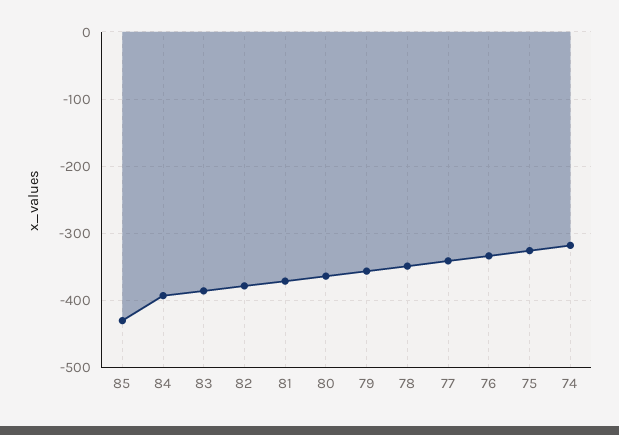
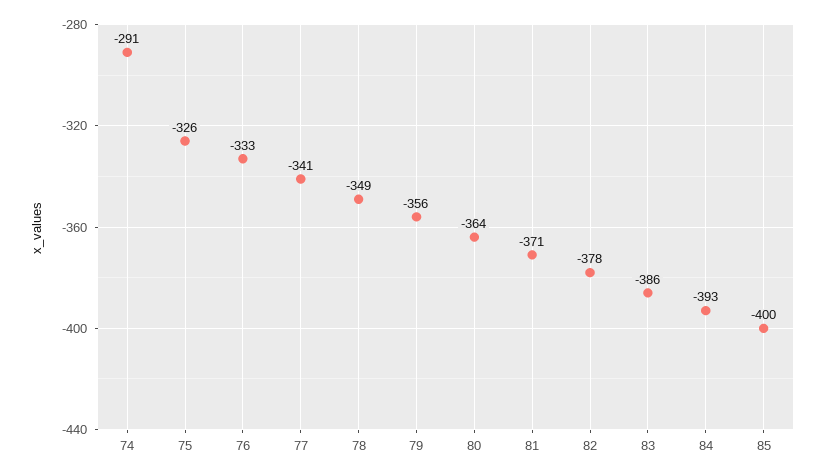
85: -430 -> -400
74: -320 -> -291

